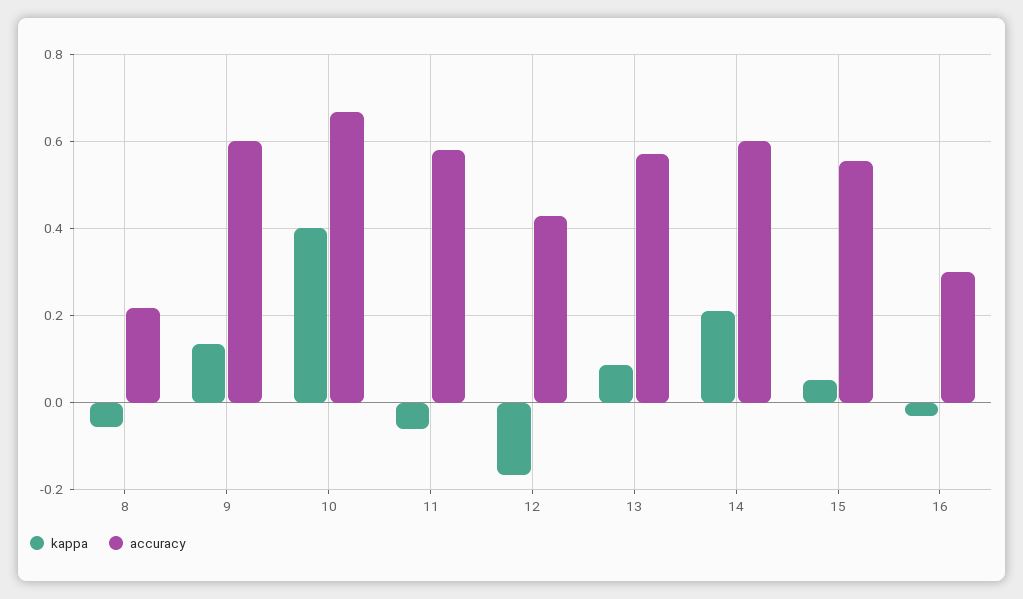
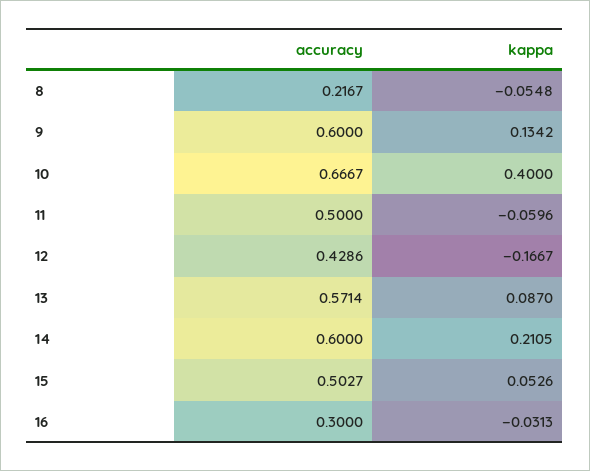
accuracy, 11: 0.58 -> 0.5
accuracy, 15: 0.56 -> 0.5027

